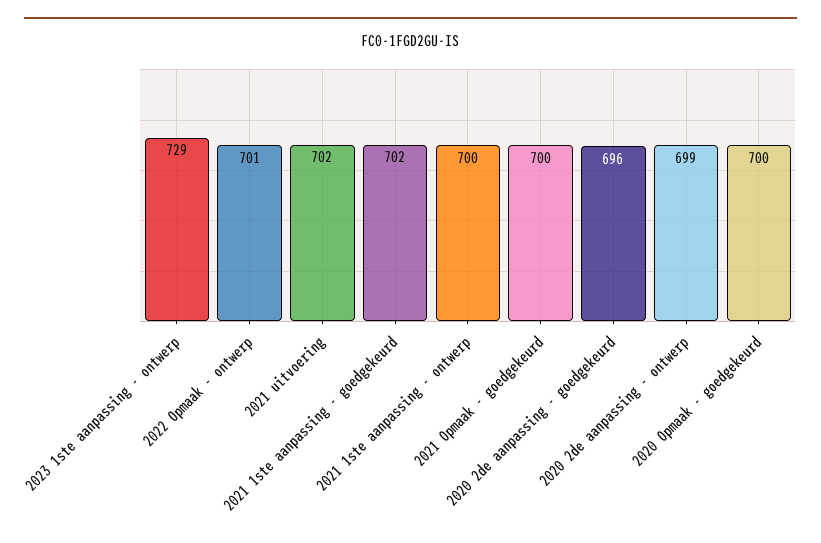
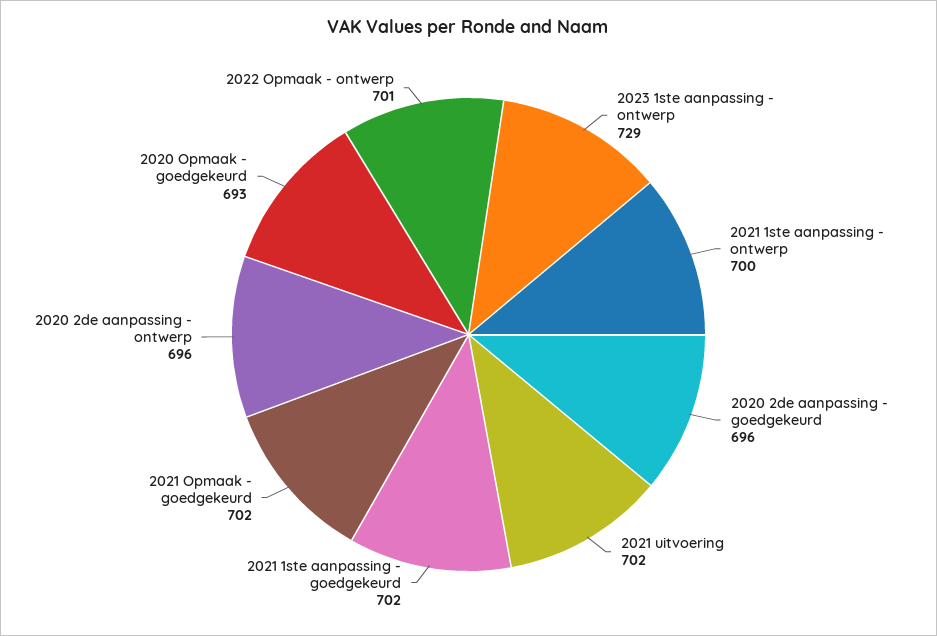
2021 Opmaak - goedgekeurd: 700 -> 702
2020 2de aanpassing - ontwerp: 699 -> 696
2020 Opmaak - goedgekeurd: 700 -> 693

